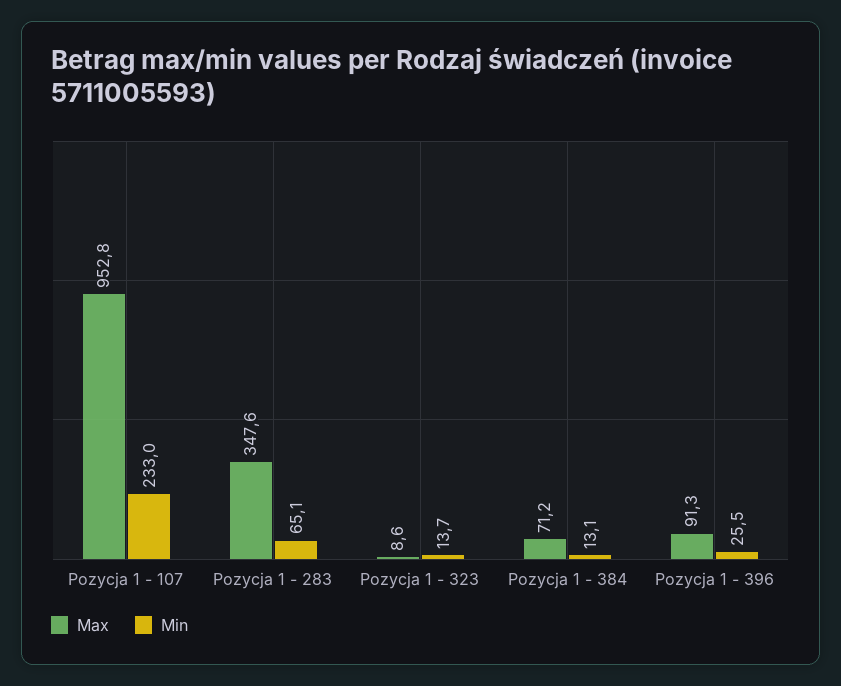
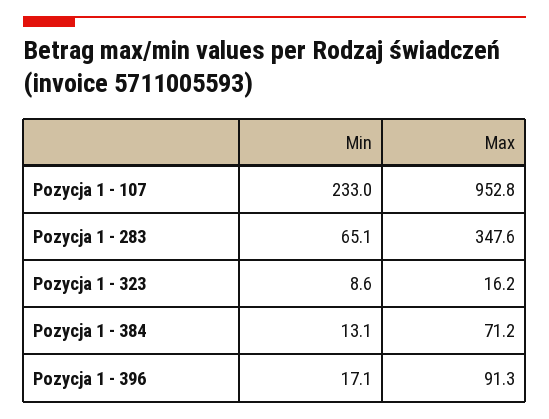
Max, Pozycja 1 - 323: 8.6 -> 16.2
Min, Pozycja 1 - 323: 13.7 -> 8.6
Min, Pozycja 1 - 396: 25.5 -> 17.1

